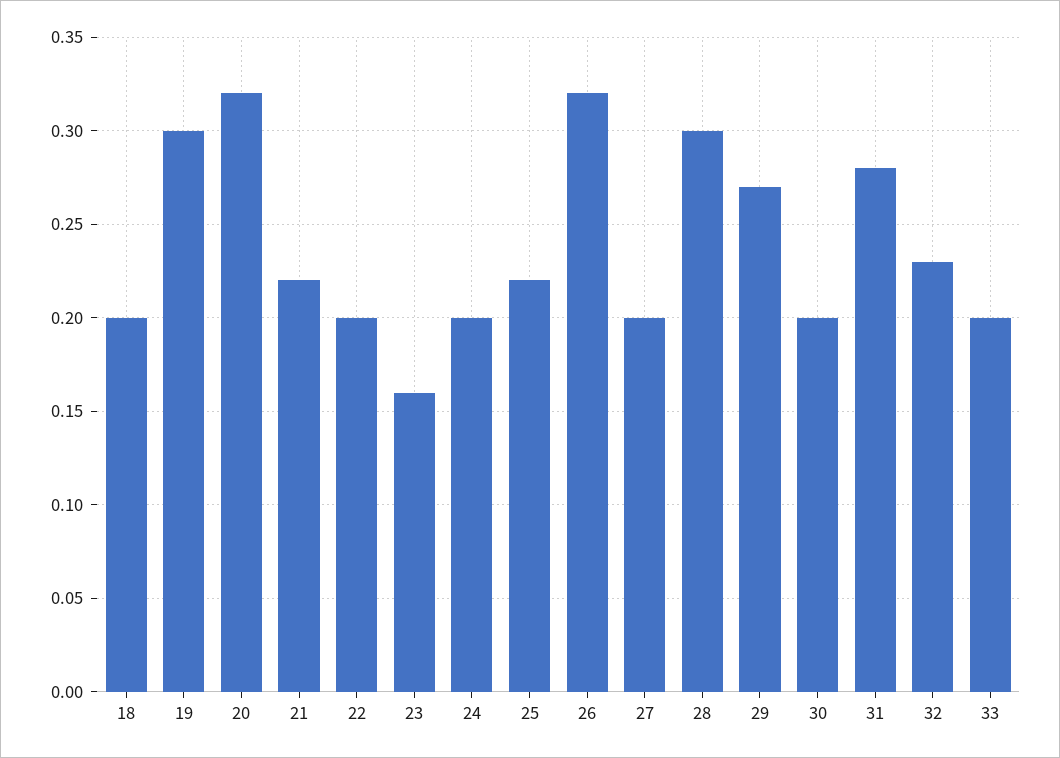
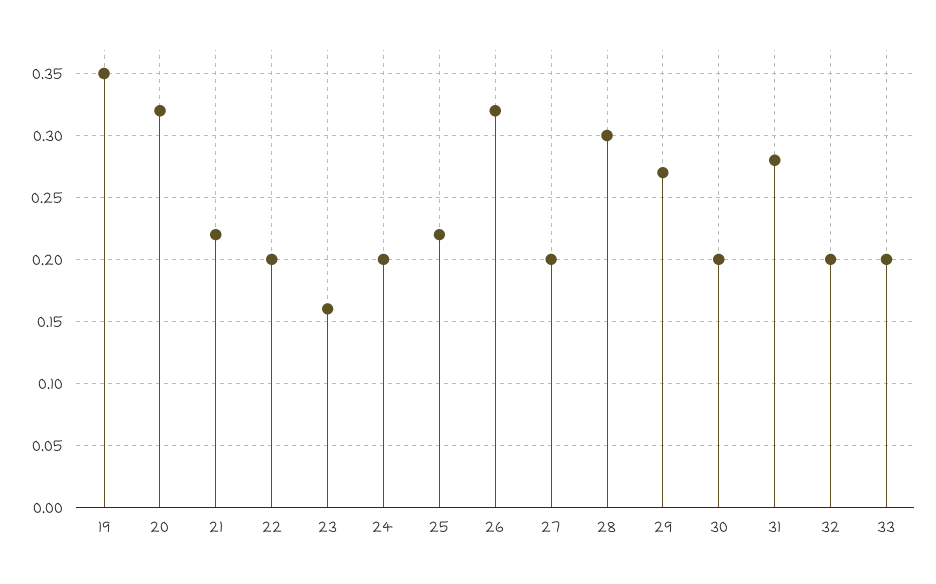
18: 0.2 -> none
19: 0.3 -> 0.35
32: 0.23 -> 0.2

